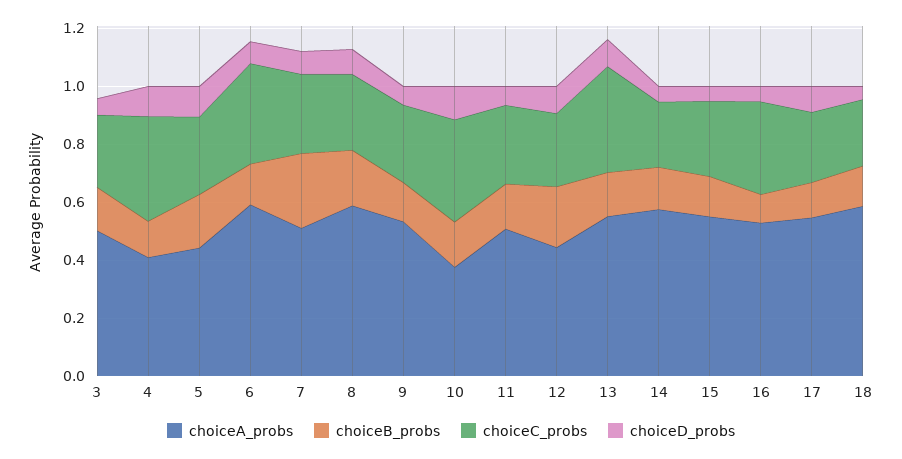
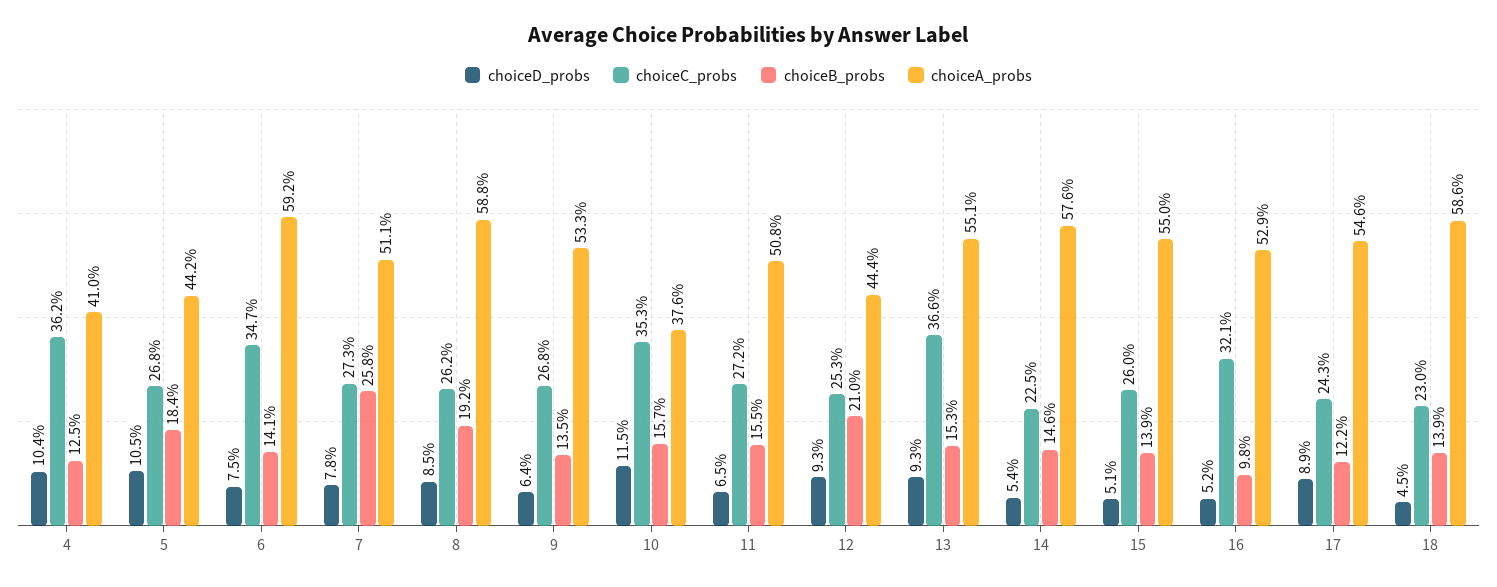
choiceA_probs, 3: 0.5 -> none
choiceB_probs, 3: 0.15 -> none
choiceC_probs, 3: 0.25 -> none
choiceD_probs, 3: 0.05 -> none

